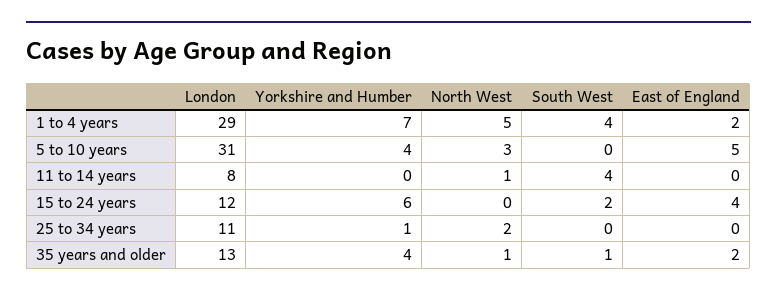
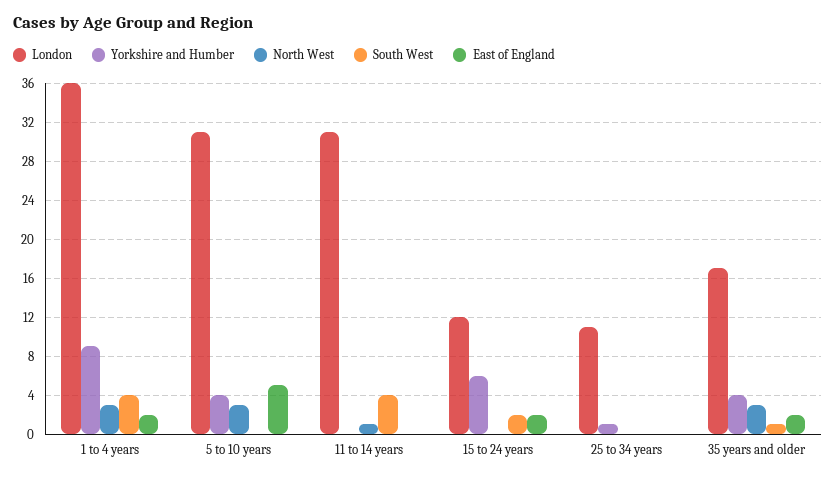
London, 1 to 4 years: 29 -> 36
Yorkshire and Humber, 1 to 4 years: 7 -> 9
North West, 1 to 4 years: 5 -> 3
London, 11 to 14 years: 8 -> 31
East of England, 15 to 24 years: 4 -> 2
North West, 25 to 34 years: 2 -> 0
London, 35 years and older: 13 -> 17
North West, 35 years and older: 1 -> 3

